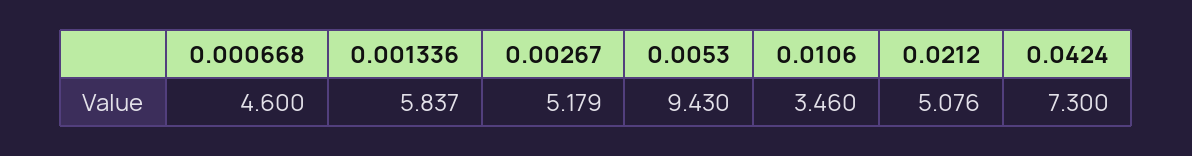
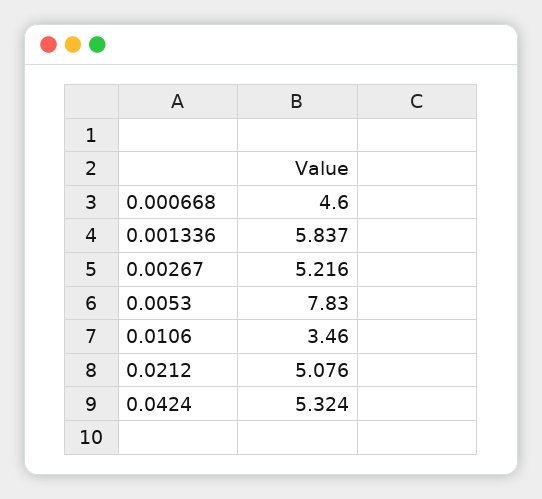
0.00267: 5.179 -> 5.216
0.0053: 9.43 -> 7.83
0.0424: 7.3 -> 5.324

